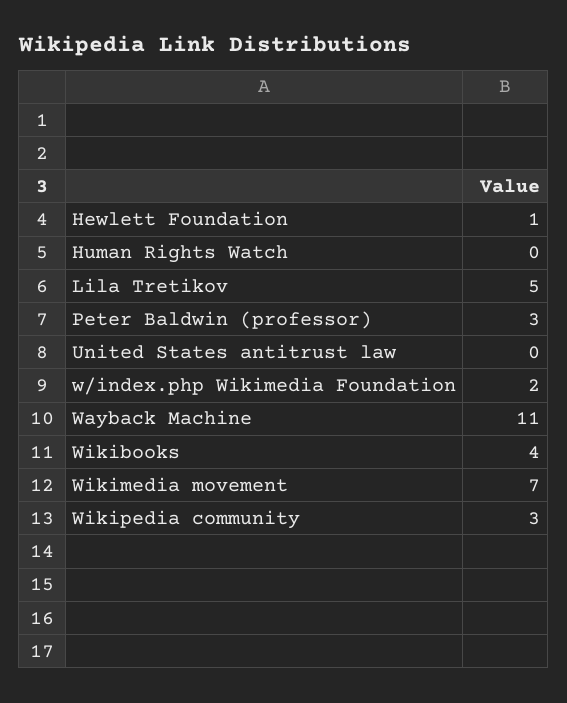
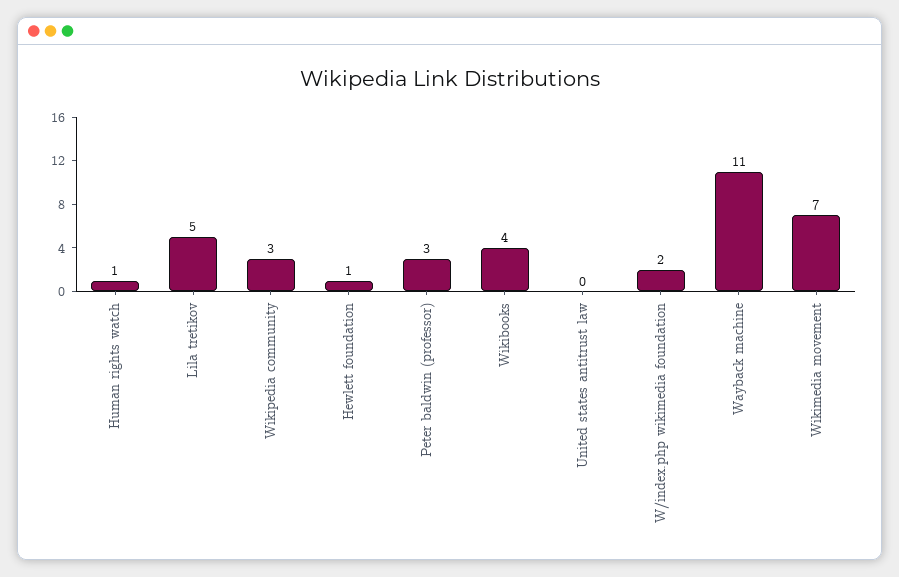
Human Rights Watch: 0 -> 1

